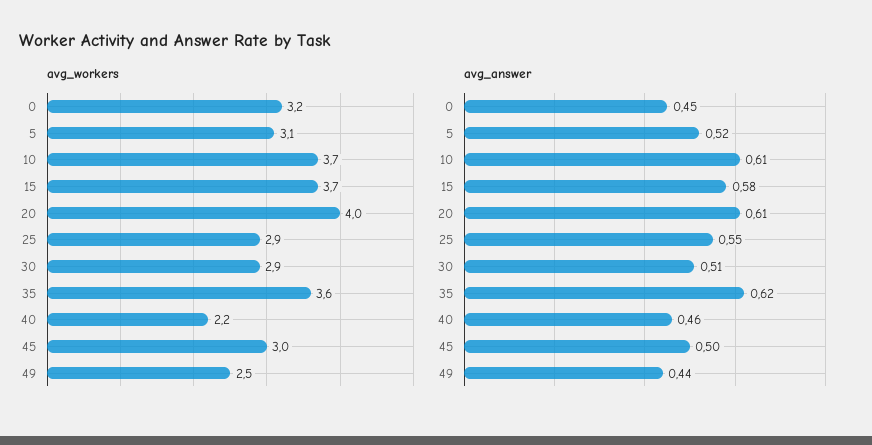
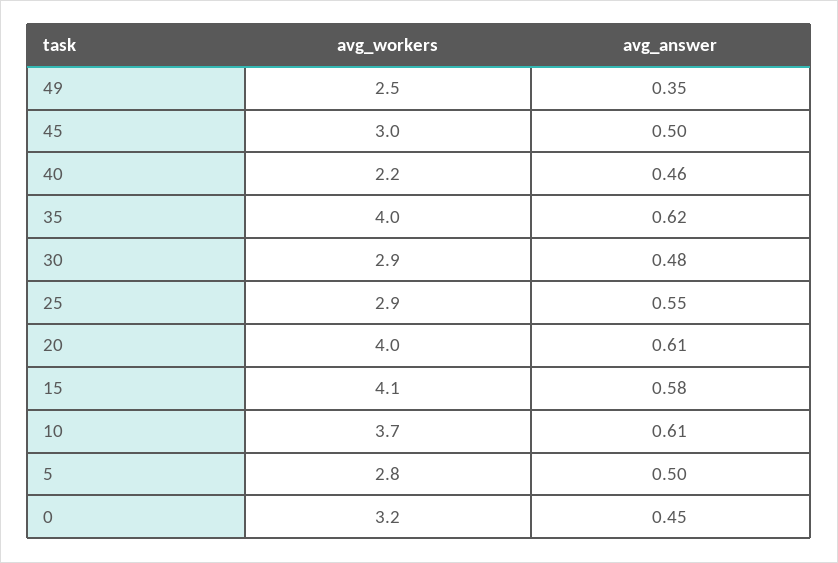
avg_workers, 5: 3.1 -> 2.8
avg_workers, 15: 3.7 -> 4.1
avg_workers, 35: 3.6 -> 4
avg_answer, 5: 0.52 -> 0.5
avg_answer, 30: 0.51 -> 0.48
avg_answer, 49: 0.44 -> 0.35

